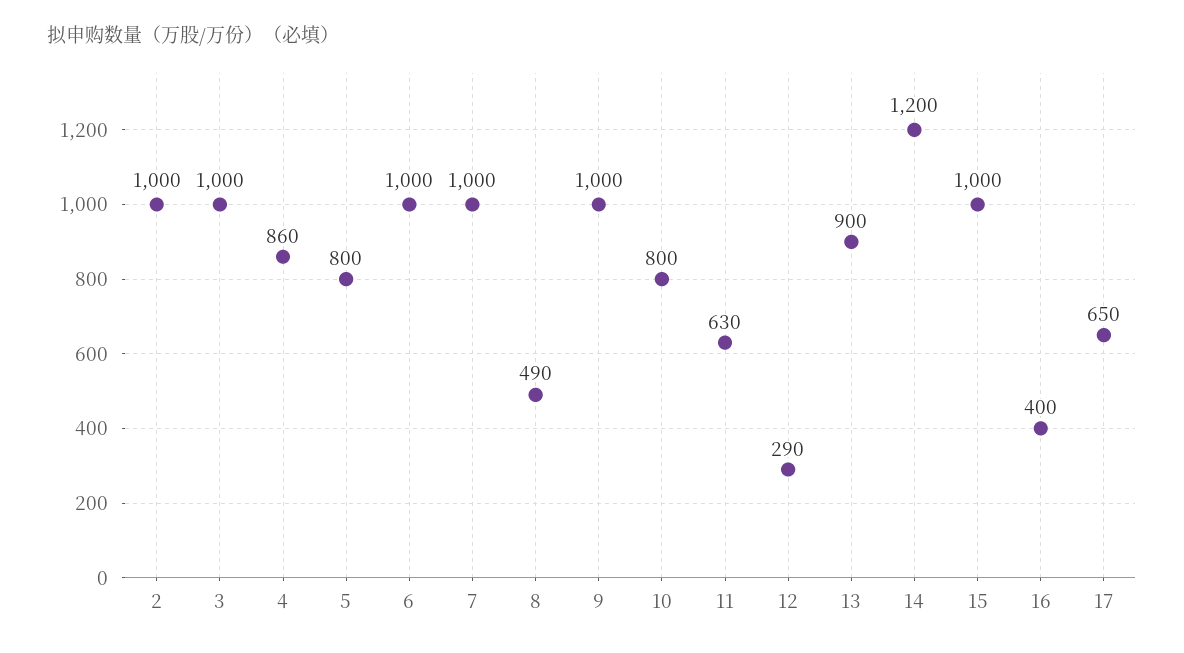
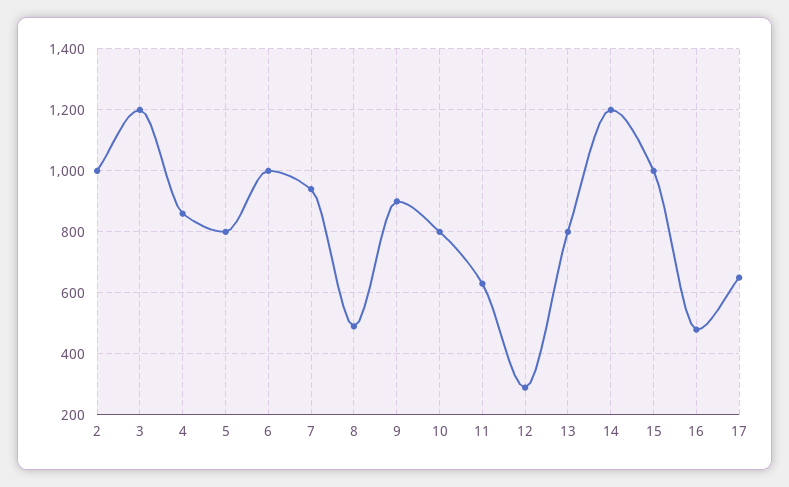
3: 1000 -> 1200
7: 1000 -> 940
9: 1000 -> 900
13: 900 -> 800
16: 400 -> 480

